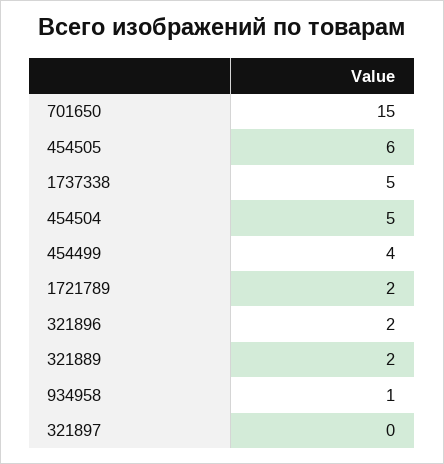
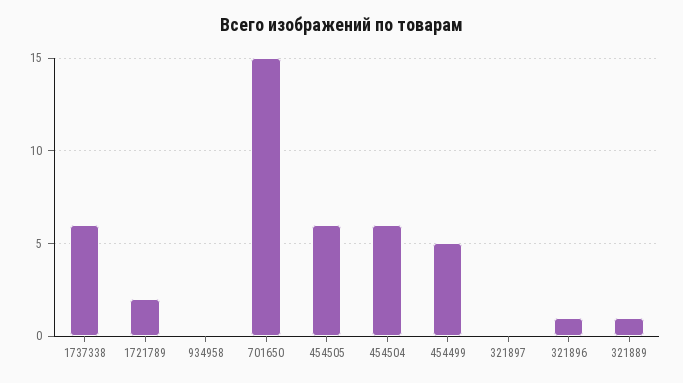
1737338: 5 -> 6
454504: 5 -> 6
454499: 4 -> 5
321896: 2 -> 1
321889: 2 -> 1
934958: 1 -> 0

